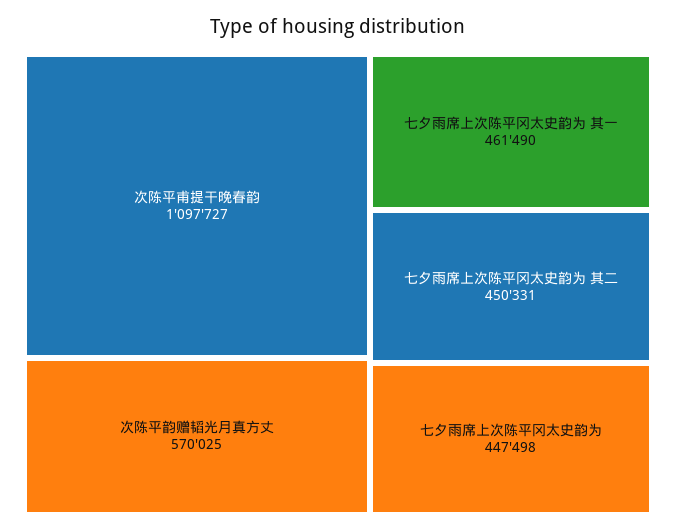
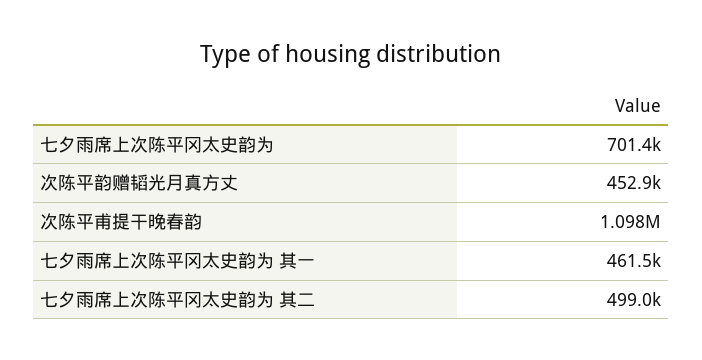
次陈平韵赠韬光月真方丈: 570025 -> 452900
七夕雨席上次陈平冈太史韵为 其二: 450331 -> 499000
七夕雨席上次陈平冈太史韵为: 447498 -> 701400

